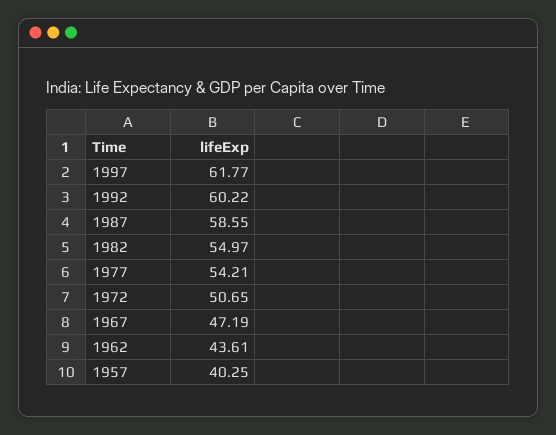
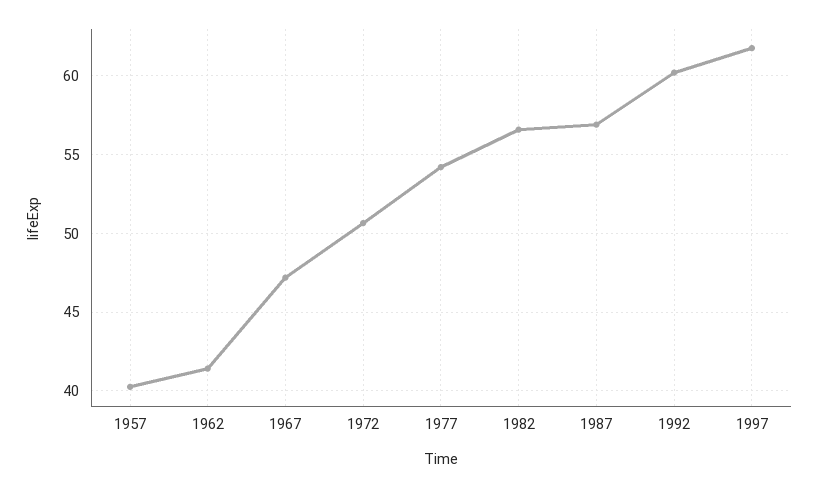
1987: 58.55 -> 57
1982: 54.97 -> 56.5
1962: 43.61 -> 41.5

